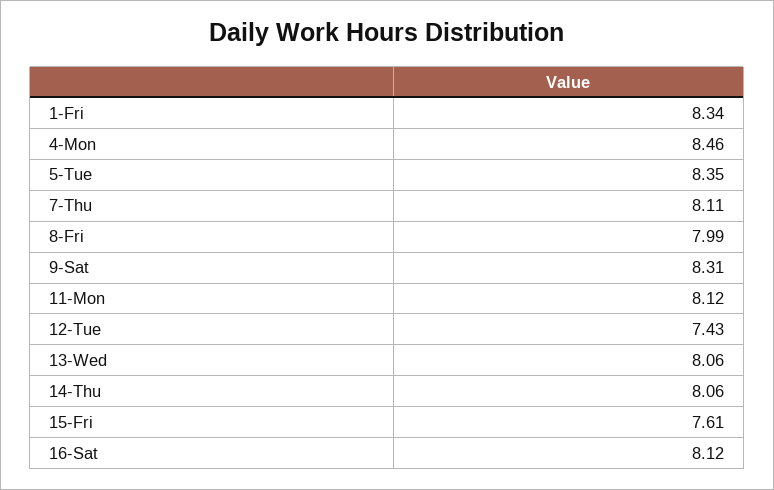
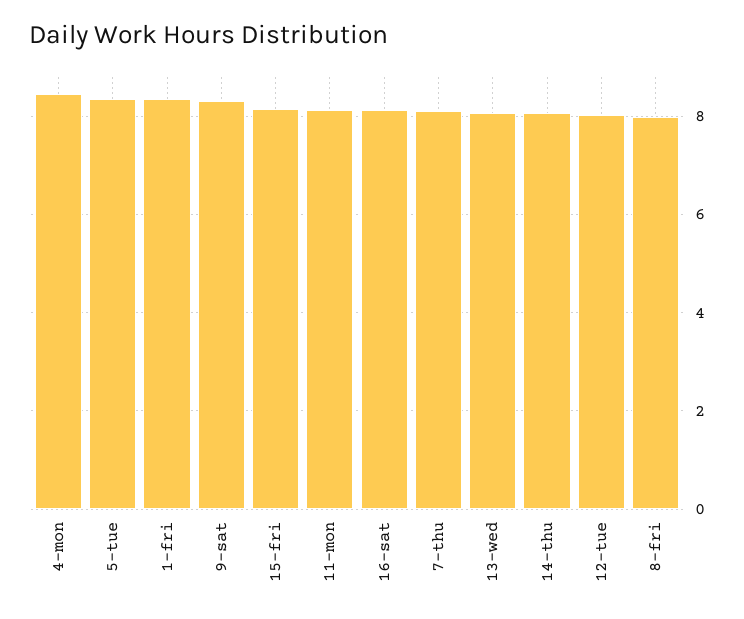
12-Tue: 7.43 -> 8
15-Fri: 7.61 -> 8.2

